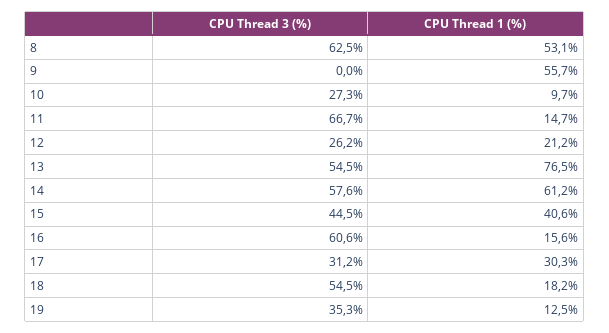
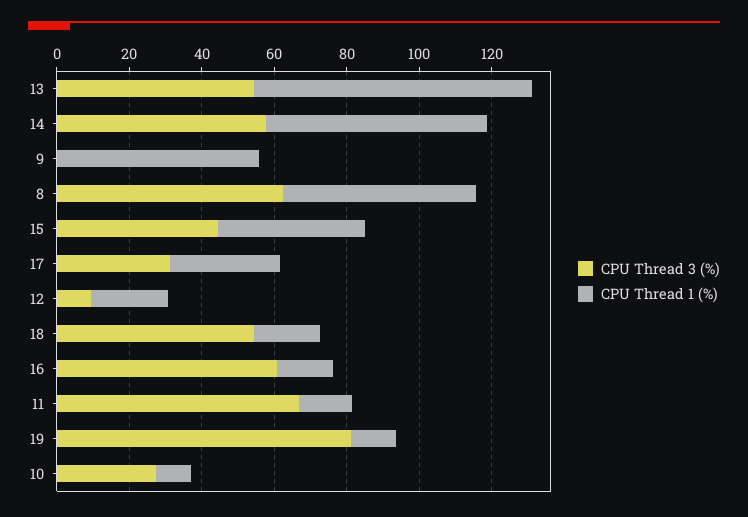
CPU Thread 3 (%), 12: 26.2 -> 10
CPU Thread 3 (%), 19: 35.3 -> 80

